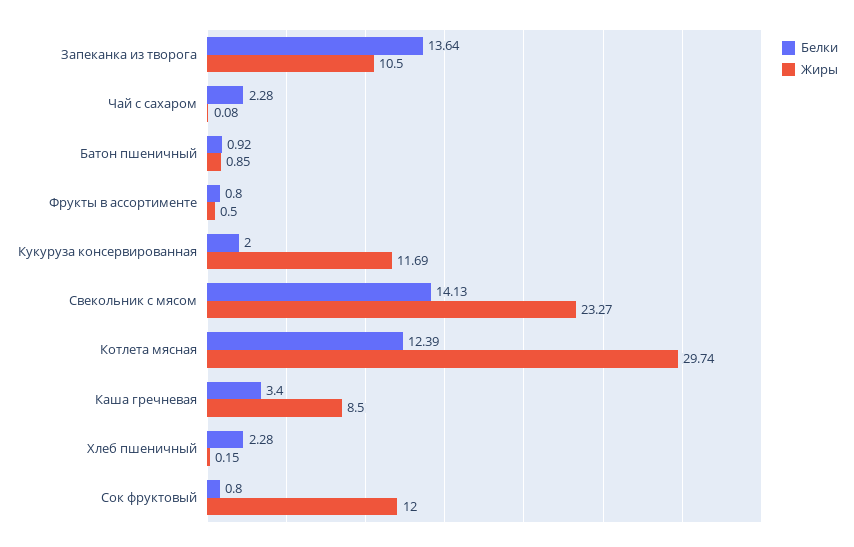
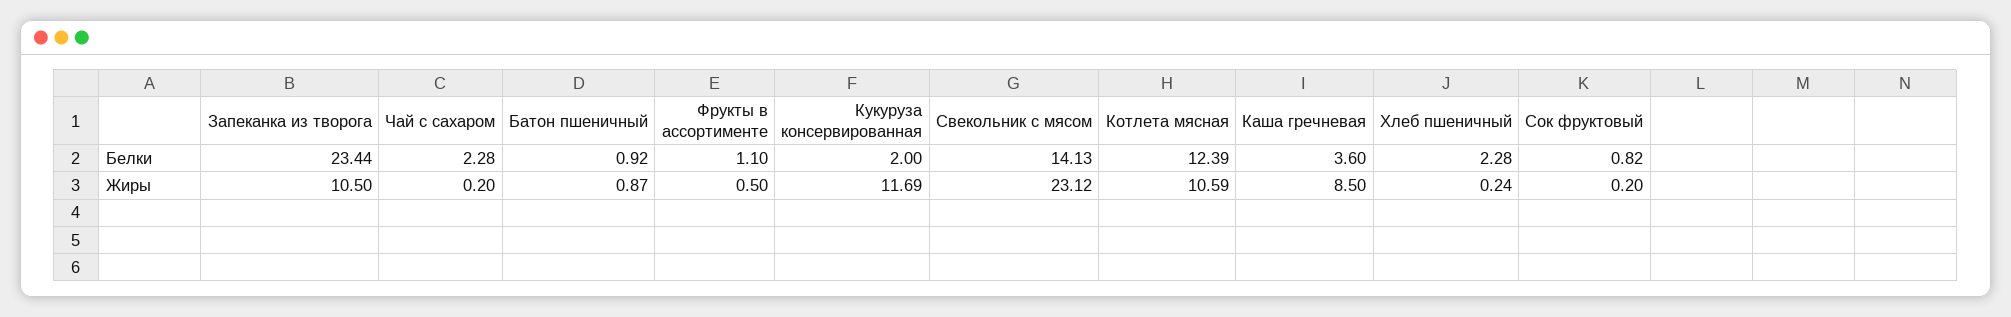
Белки, Запеканка из творога: 13.64 -> 23.44
Жиры, Чай с сахаром: 0.08 -> 0.2
Жиры, Батон пшеничный: 0.85 -> 0.87
Белки, Фрукты в ассортименте: 0.8 -> 1.1
Жиры, Свекольник с мясом: 23.27 -> 23.12
Жиры, Котлета мясная: 29.74 -> 10.59
Белки, Каша гречневая: 3.4 -> 3.6
Жиры, Хлеб пшеничный: 0.15 -> 0.24
Белки, Сок фруктовый: 0.8 -> 0.82
Жиры, Сок фруктовый: 12 -> 0.2

